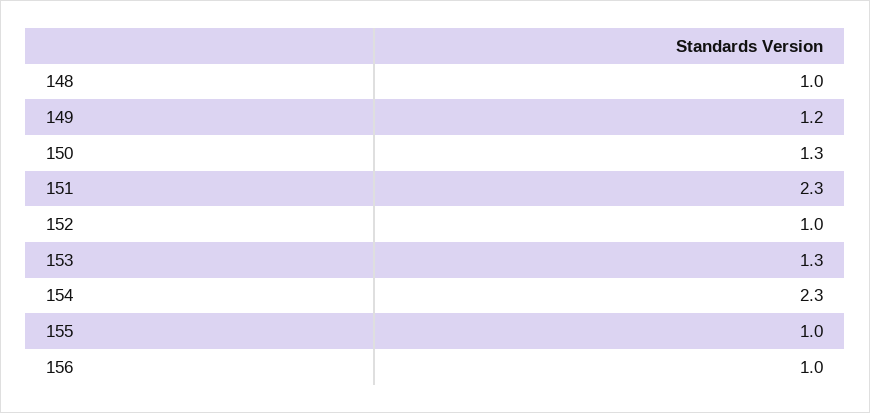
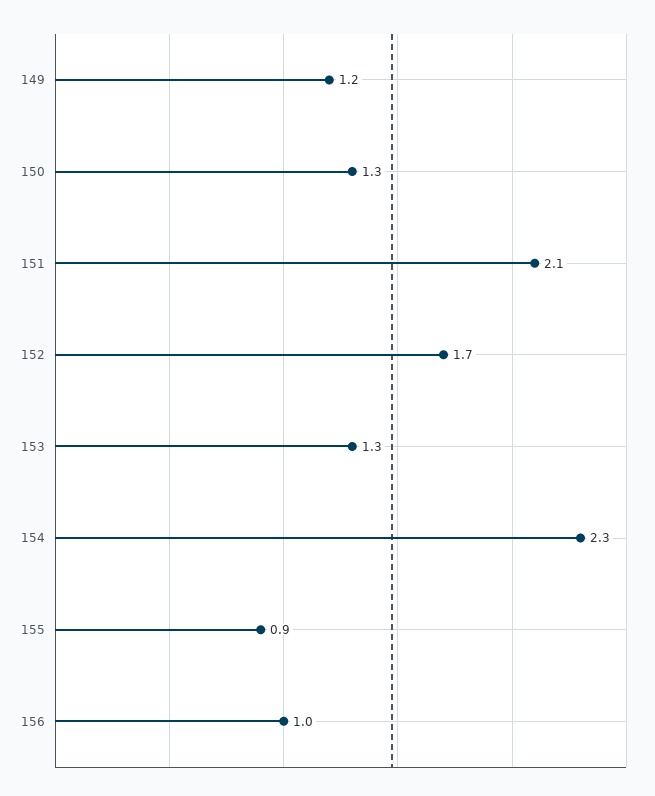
148: 1 -> none
151: 2.3 -> 2.1
152: 1 -> 1.7
155: 1 -> 0.9

